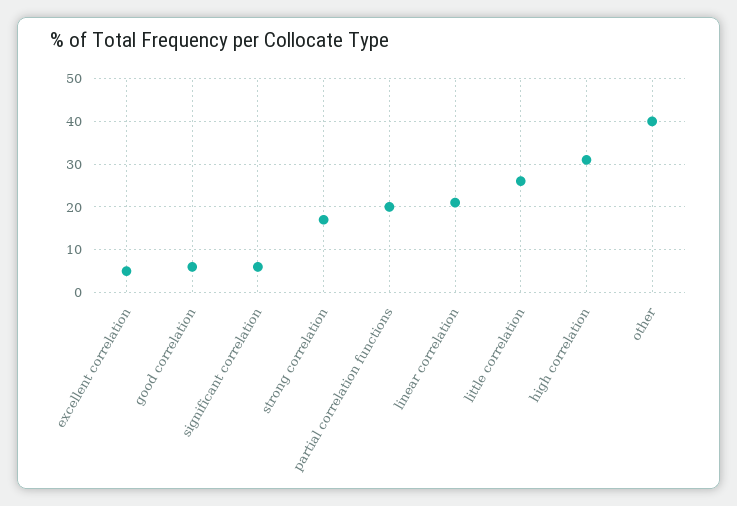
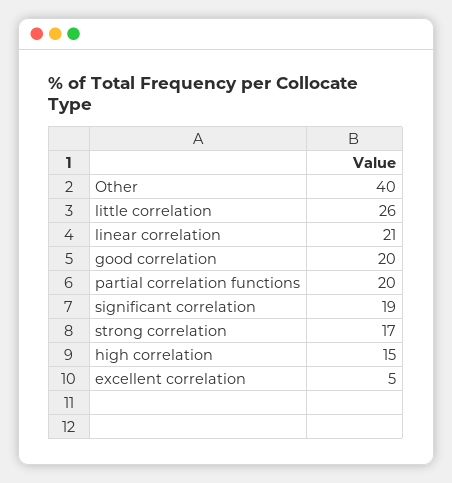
good correlation: 5 -> 20
significant correlation: 5 -> 19
high correlation: 30 -> 15

